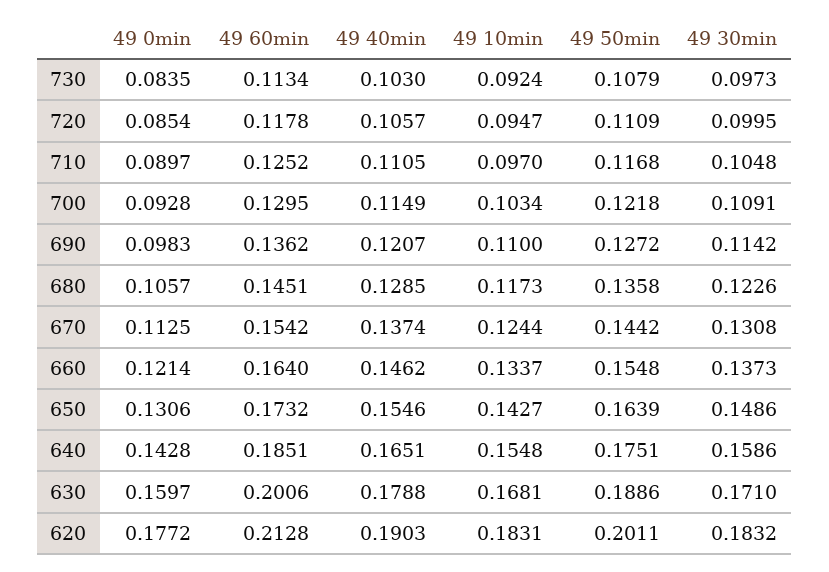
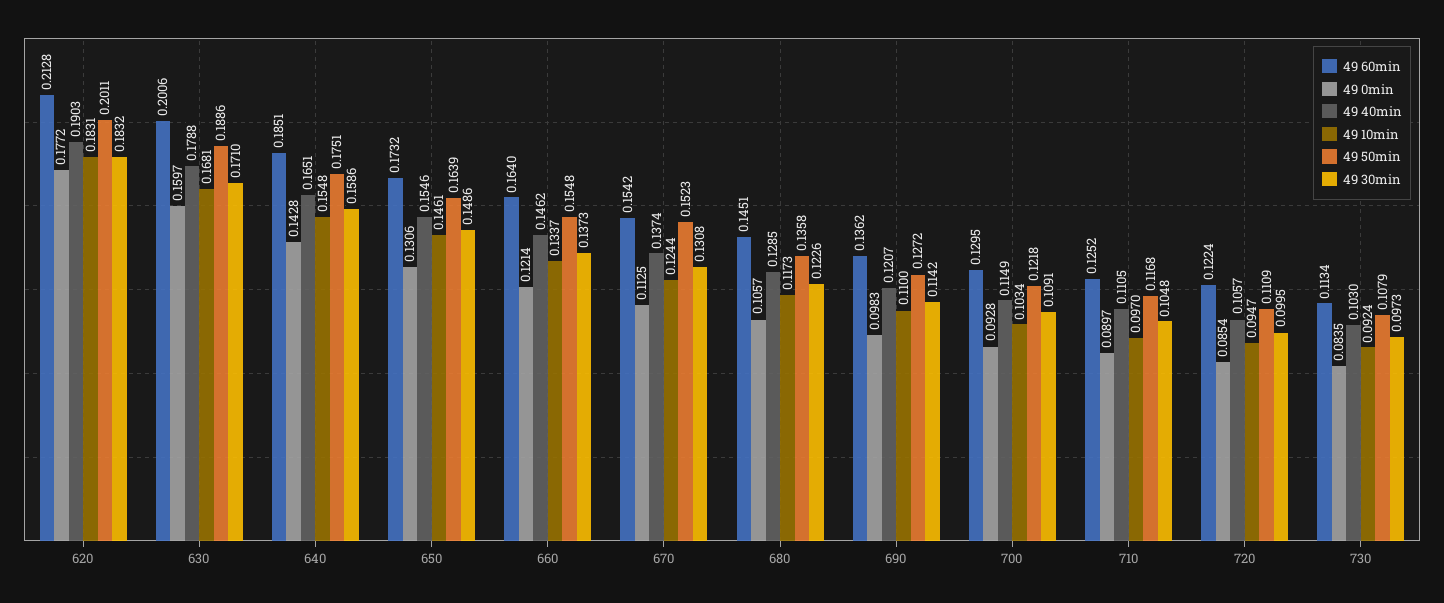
49 60min, 720: 0.1178 -> 0.1224
49 50min, 670: 0.1442 -> 0.1523
49 10min, 650: 0.1427 -> 0.1461

